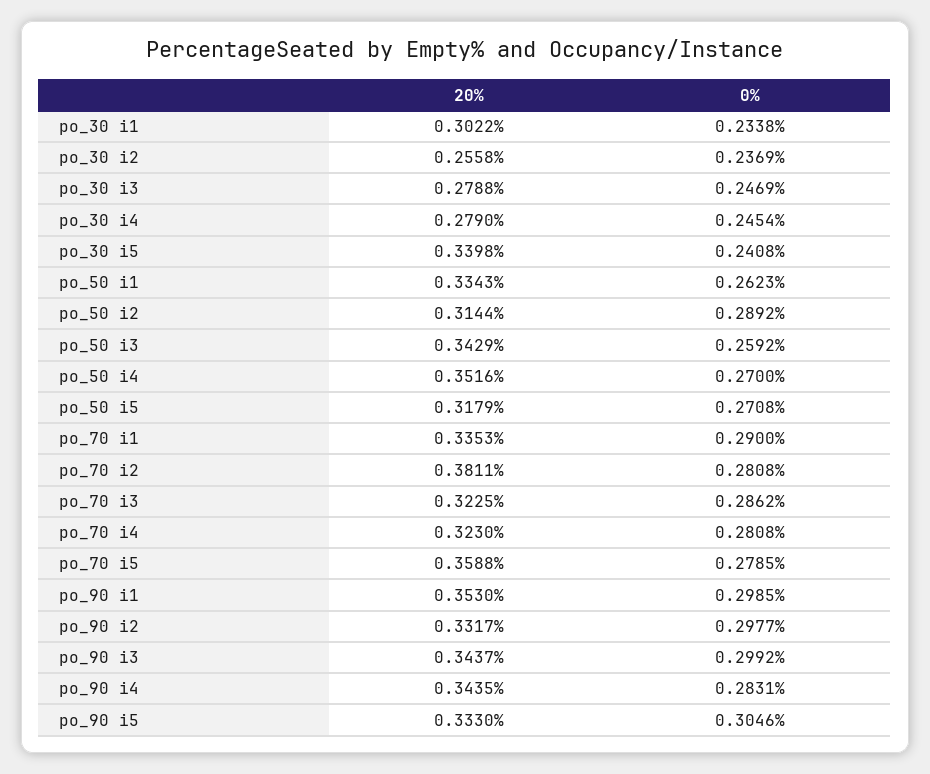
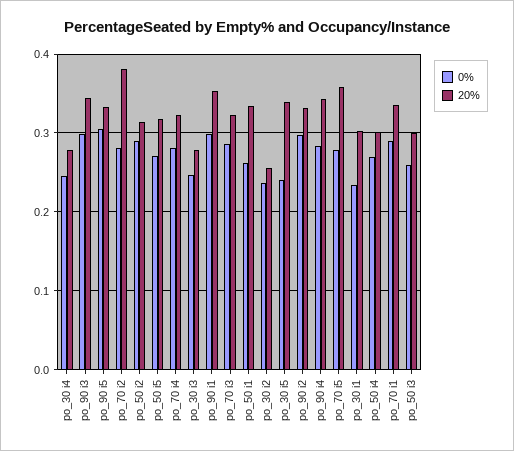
20%, po_50 i3: 0.3429 -> 0.3
20%, po_50 i4: 0.3516 -> 0.3

